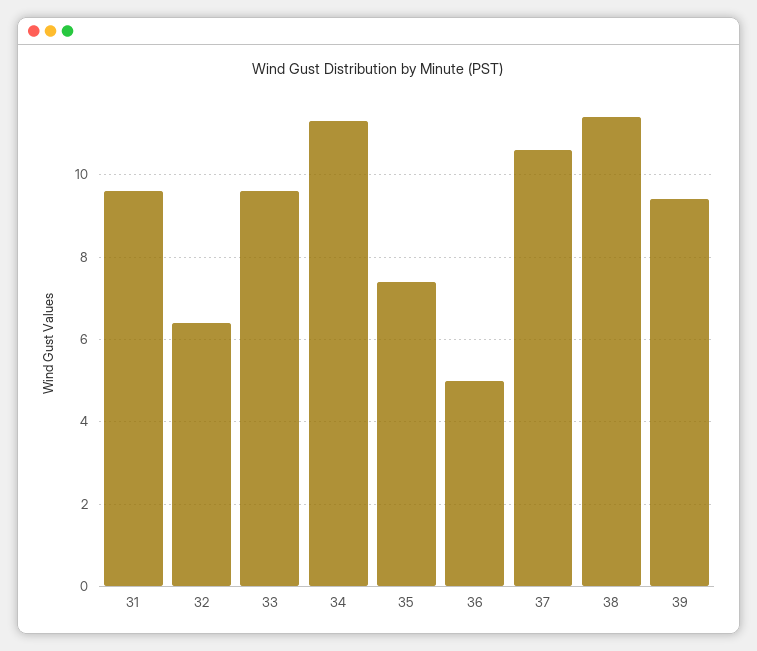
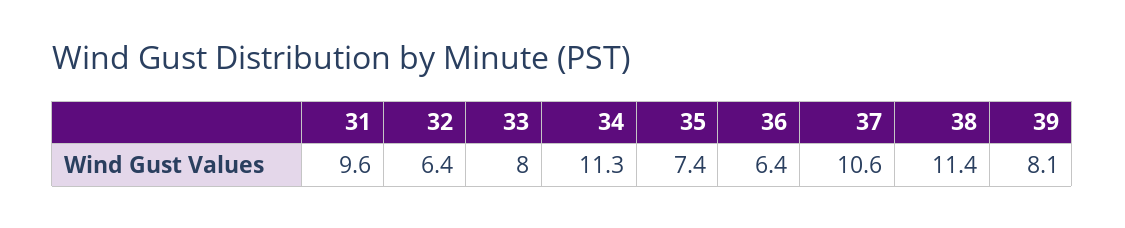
33: 9.5 -> 8
36: 5 -> 6.4
39: 9.5 -> 8.1

